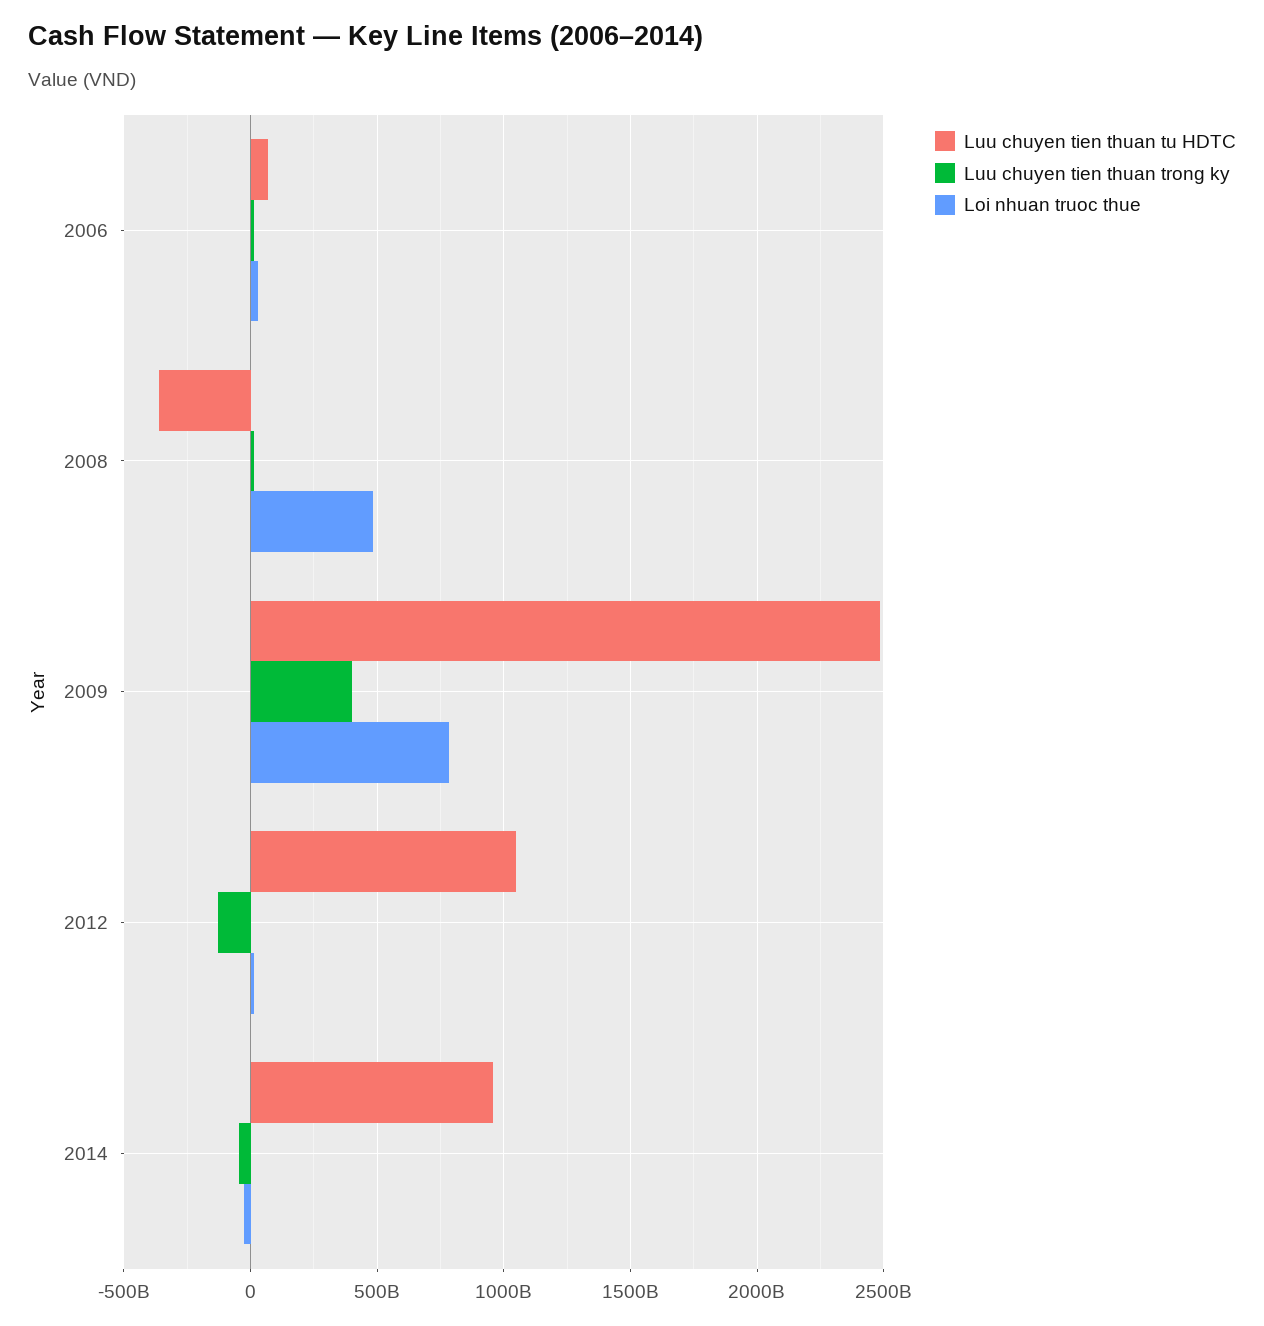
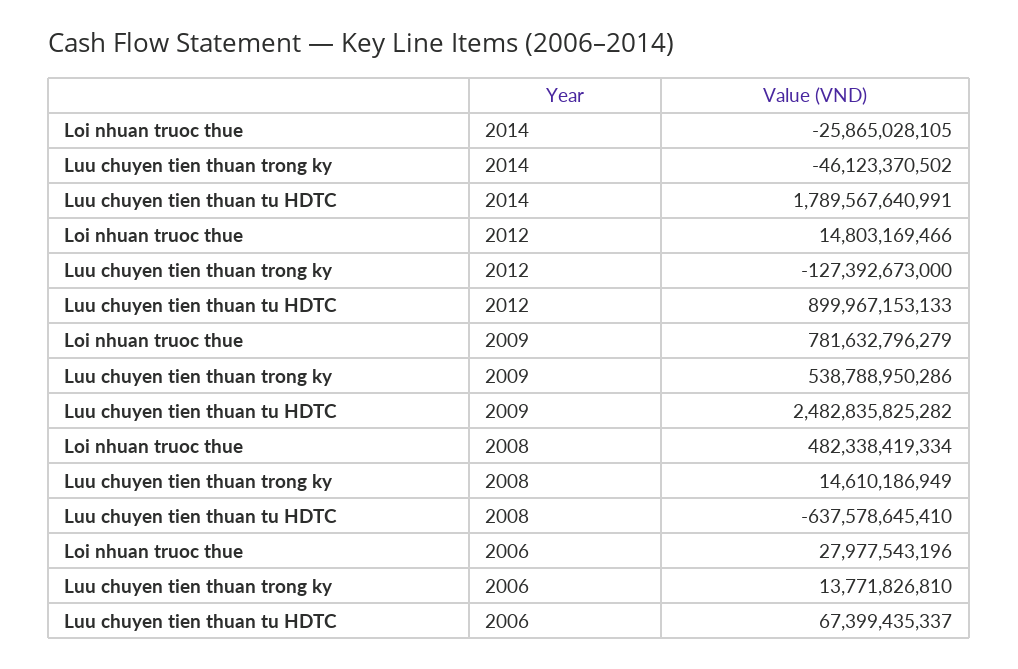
Luu chuyen tien thuan tu HDTC, 2008: -350000000000 -> -637578645410
Luu chuyen tien thuan trong ky, 2009: 400000000000 -> 538788950286
Luu chuyen tien thuan tu HDTC, 2012: 1050000000000 -> 899967153133
Luu chuyen tien thuan tu HDTC, 2014: 950000000000 -> 1789567640991

